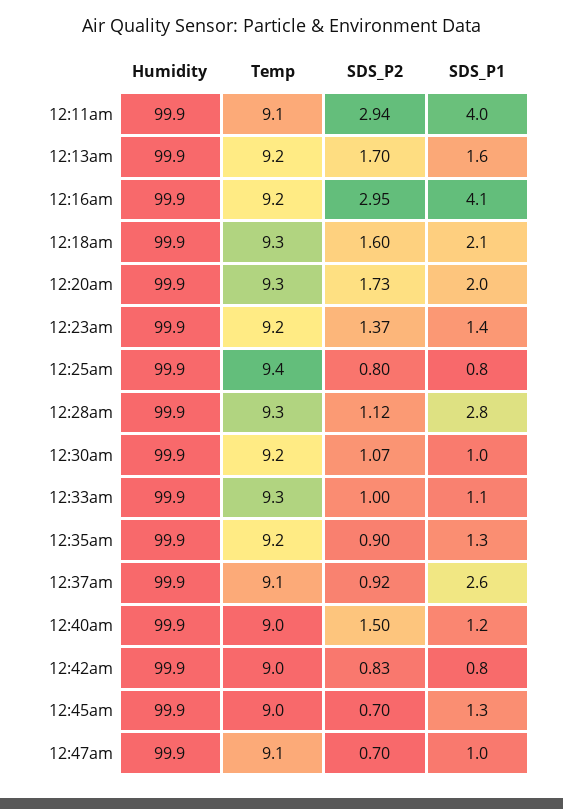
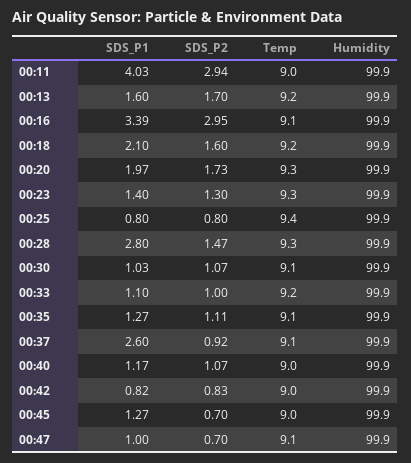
Temp, 12:11am: 9.1 -> 9
Temp, 12:16am: 9.2 -> 9.1
SDS_P1, 12:16am: 4.1 -> 3.39
Temp, 12:18am: 9.3 -> 9.2
Temp, 12:23am: 9.2 -> 9.3
SDS_P2, 12:23am: 1.37 -> 1.3
SDS_P2, 12:28am: 1.12 -> 1.47
Temp, 12:30am: 9.2 -> 9.1
Temp, 12:33am: 9.3 -> 9.2
Temp, 12:35am: 9.2 -> 9.1
SDS_P2, 12:35am: 0.9 -> 1.11
SDS_P2, 12:40am: 1.5 -> 1.07

